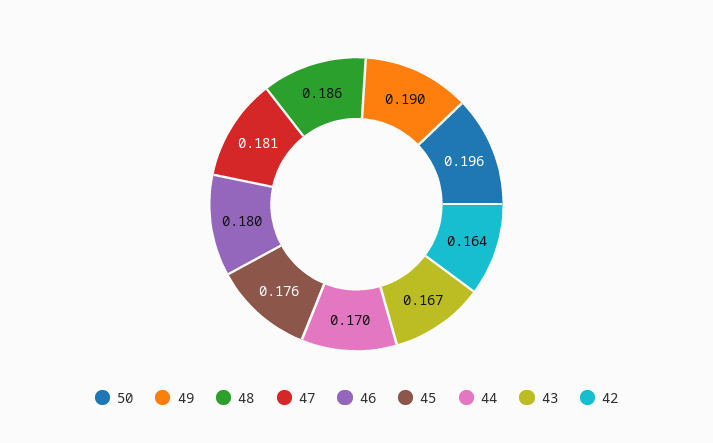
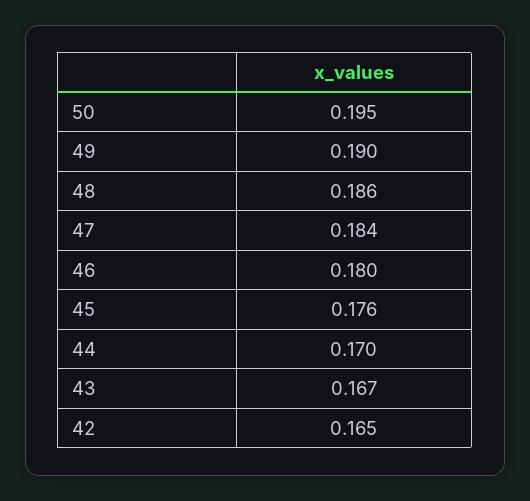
50: 0.196 -> 0.195
47: 0.181 -> 0.184
42: 0.164 -> 0.165

